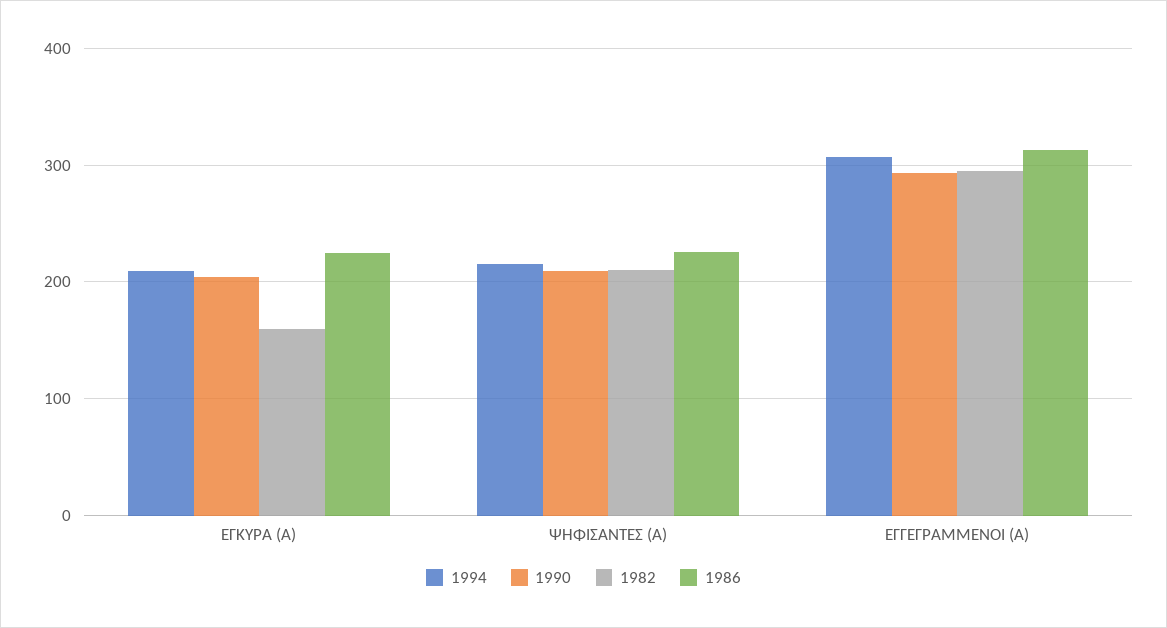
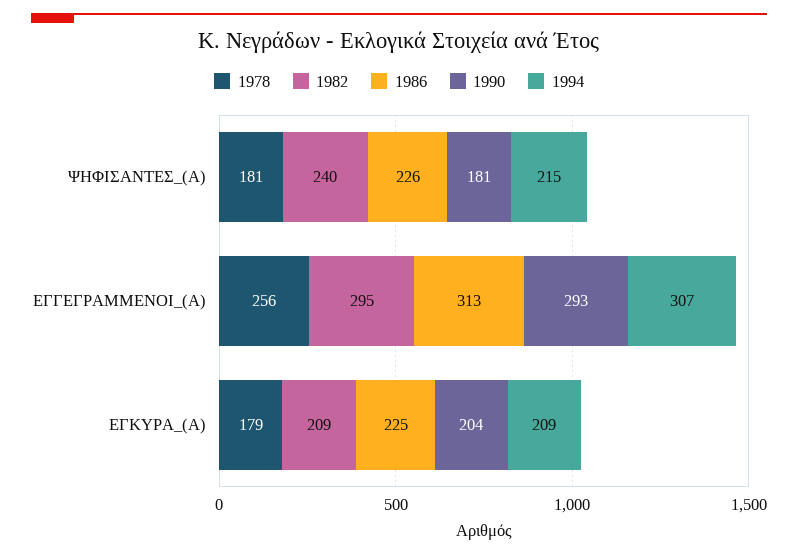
1982, ΕΓΚΥΡΑ (Α): 160 -> 209
1990, ΨΗΦΙΣΑΝΤΕΣ (Α): 210 -> 181
1982, ΨΗΦΙΣΑΝΤΕΣ (Α): 210 -> 240
1978, ΨΗΦΙΣΑΝΤΕΣ (Α): none -> 181
1978, ΕΓΓΕΓΡΑΜΜΕΝΟΙ (Α): none -> 256
1978, ΕΓΚΥΡΑ (Α): none -> 179

